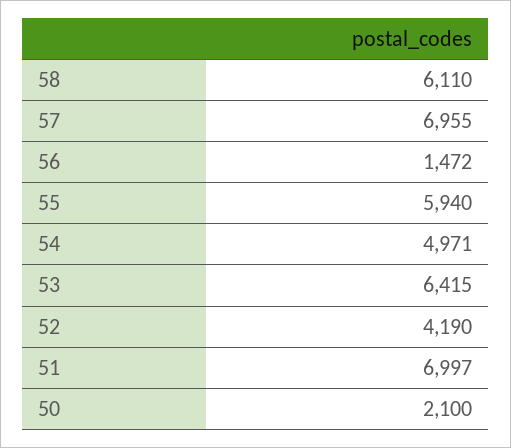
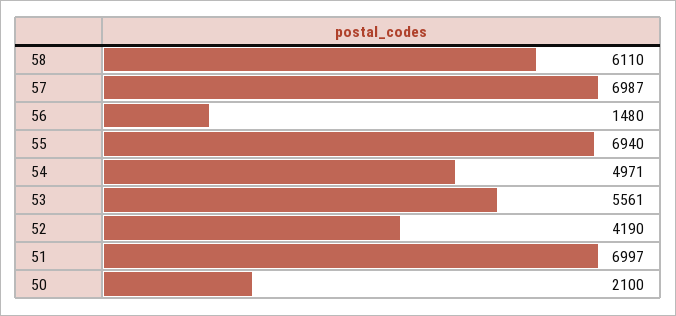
57: 6955 -> 6987
56: 1472 -> 1480
55: 5940 -> 6940
53: 6415 -> 5561

